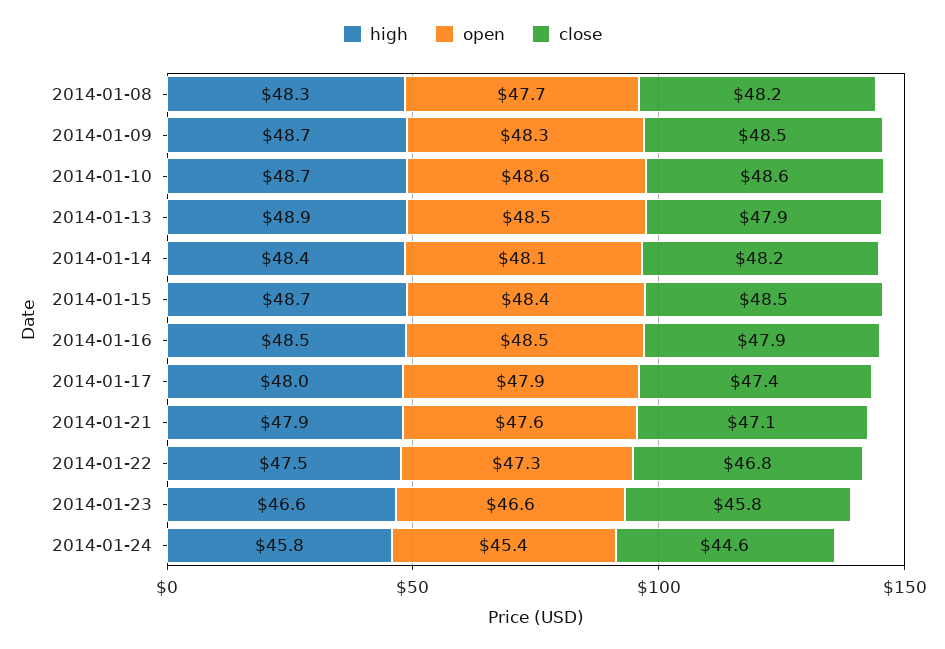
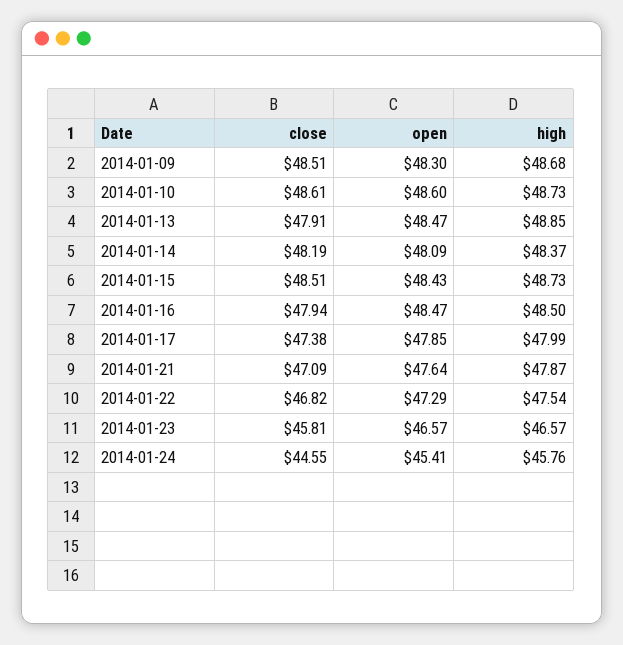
high, 2014-01-08: 48.3 -> none
open, 2014-01-08: 47.7 -> none
close, 2014-01-08: 48.2 -> none

